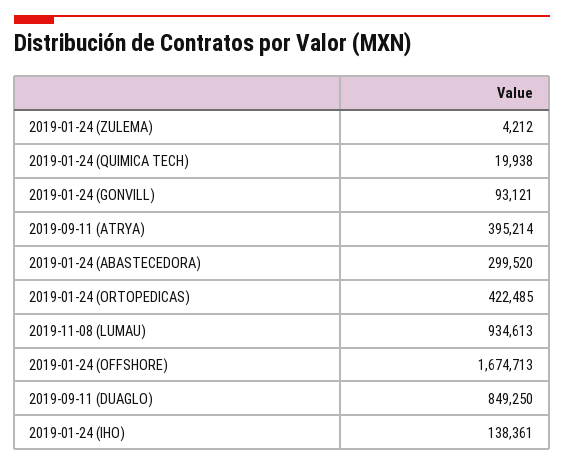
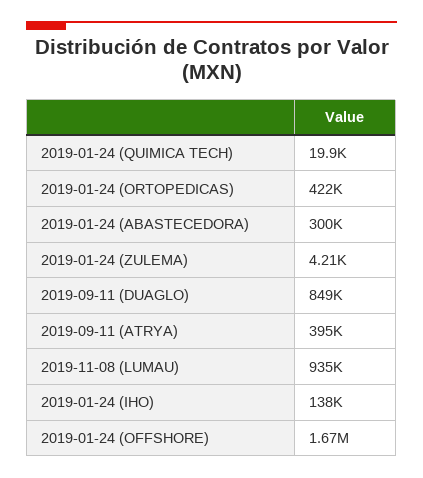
2019-01-24 (GONVILL): 93121 -> none

